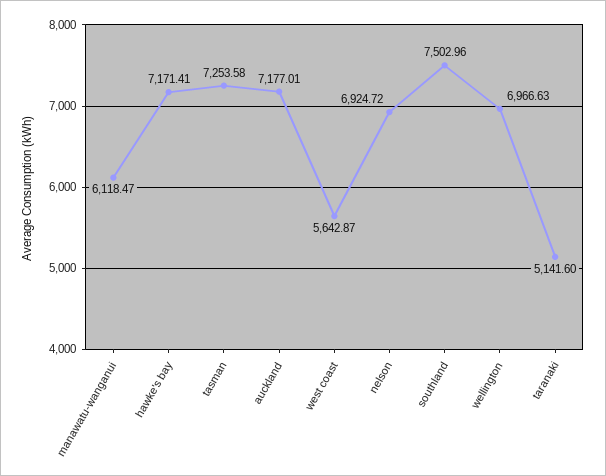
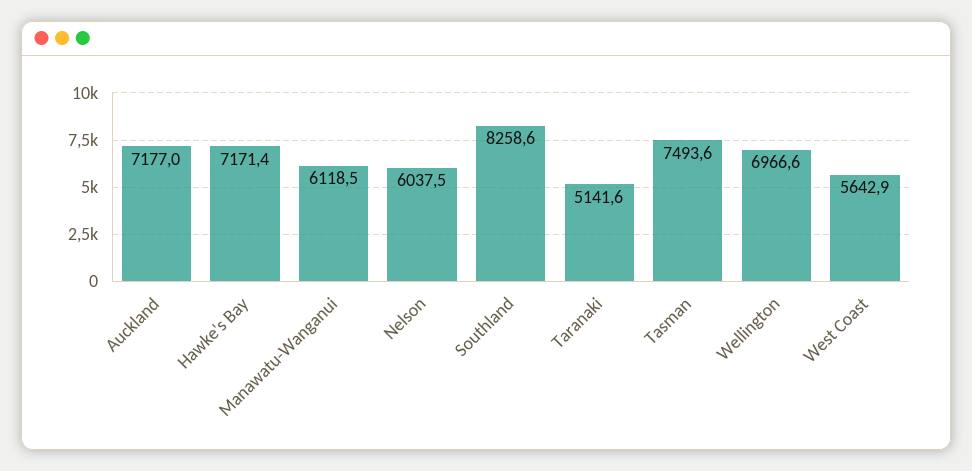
tasman: 7253.58 -> 7493.6
nelson: 6924.72 -> 6037.5
southland: 7502.96 -> 8258.6

